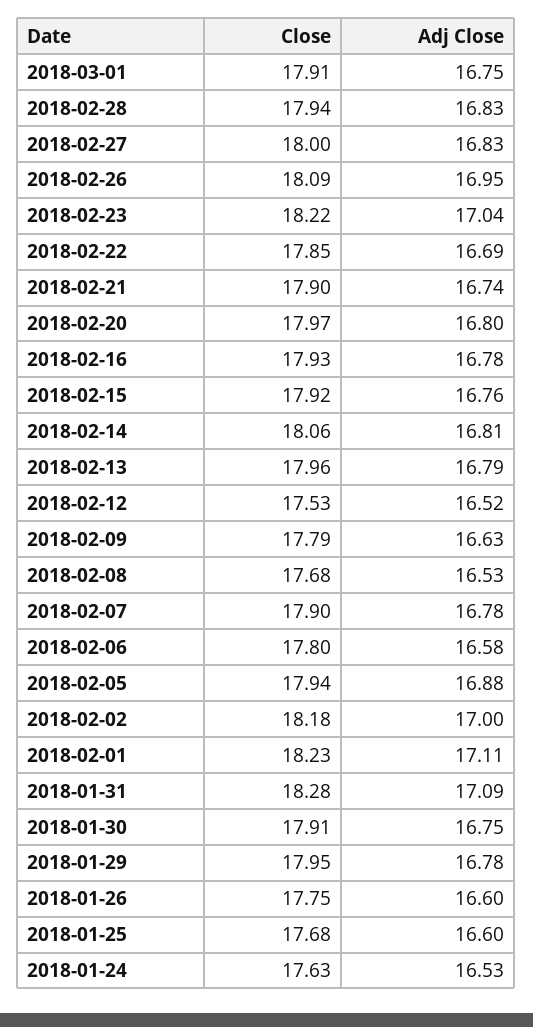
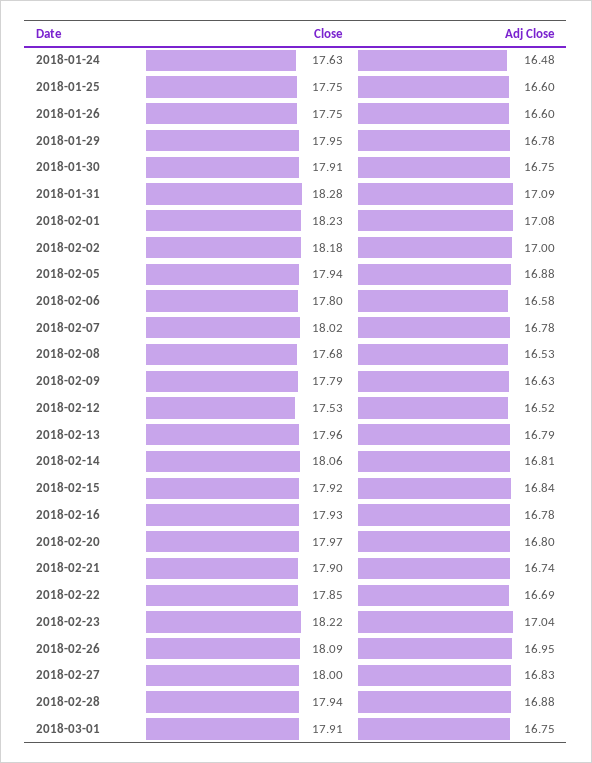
Adj Close, 2018-02-28: 16.83 -> 16.88
Adj Close, 2018-02-15: 16.76 -> 16.84
Close, 2018-02-07: 17.9 -> 18.02
Adj Close, 2018-02-01: 17.11 -> 17.08
Close, 2018-01-25: 17.68 -> 17.75
Adj Close, 2018-01-24: 16.53 -> 16.48

